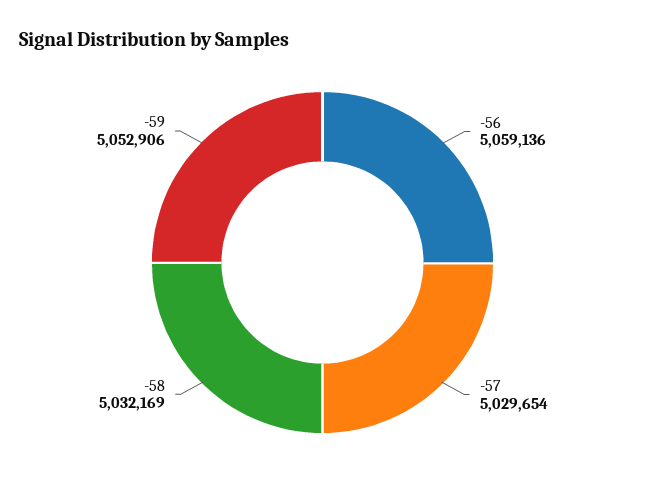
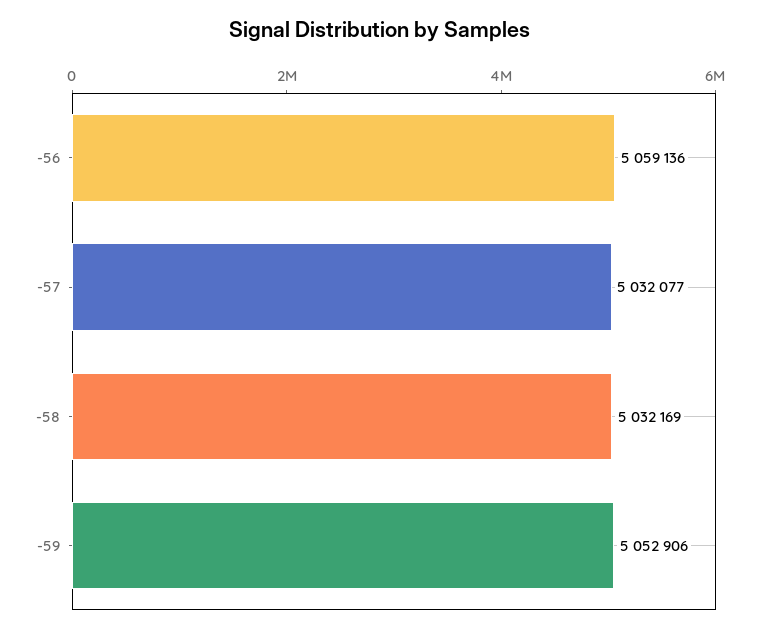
-57: 5029654 -> 5032077

